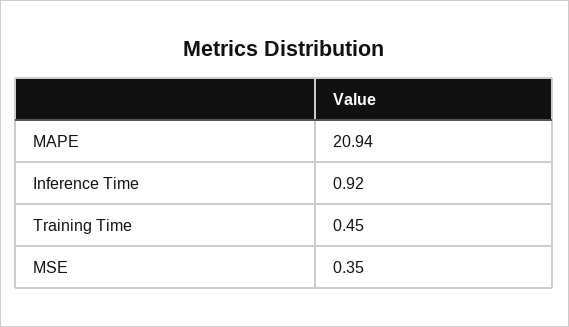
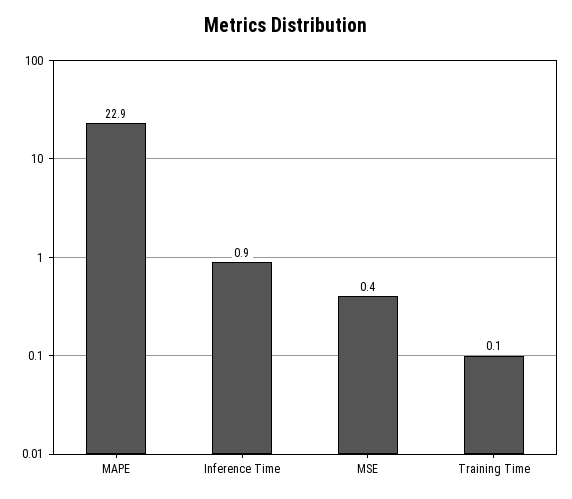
MAPE: 20.94 -> 22.9
Training Time: 0.45 -> 0.1

